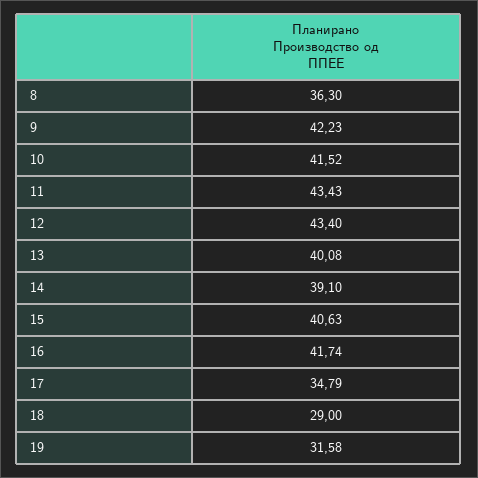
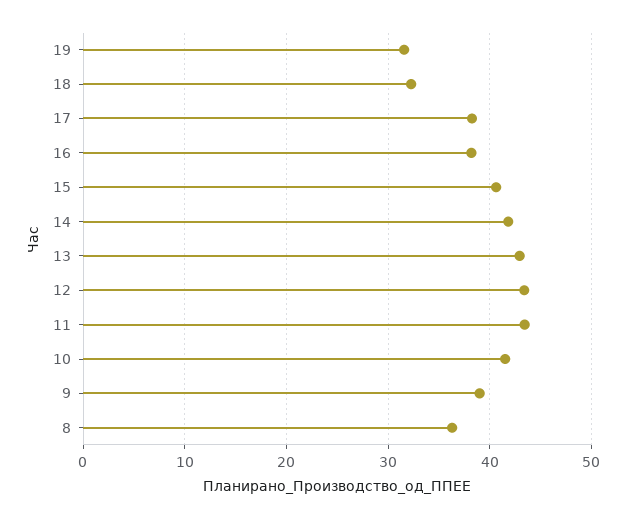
9: 42.23 -> 39
13: 40.08 -> 43
14: 39.1 -> 42
16: 41.74 -> 38
17: 34.79 -> 38
18: 29 -> 32

